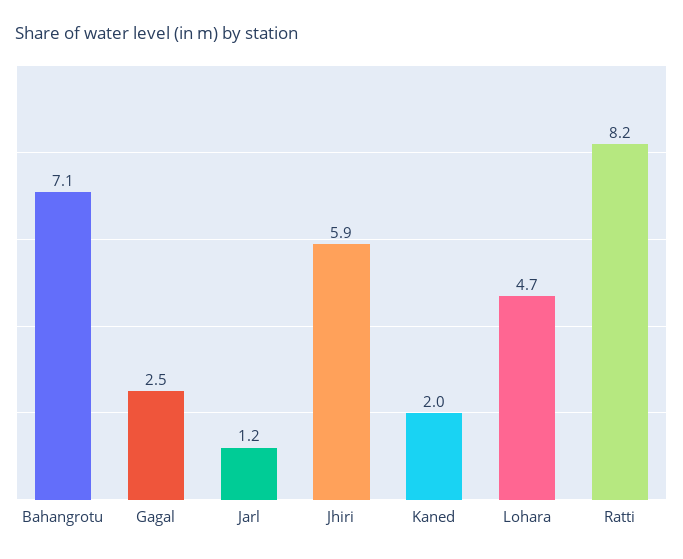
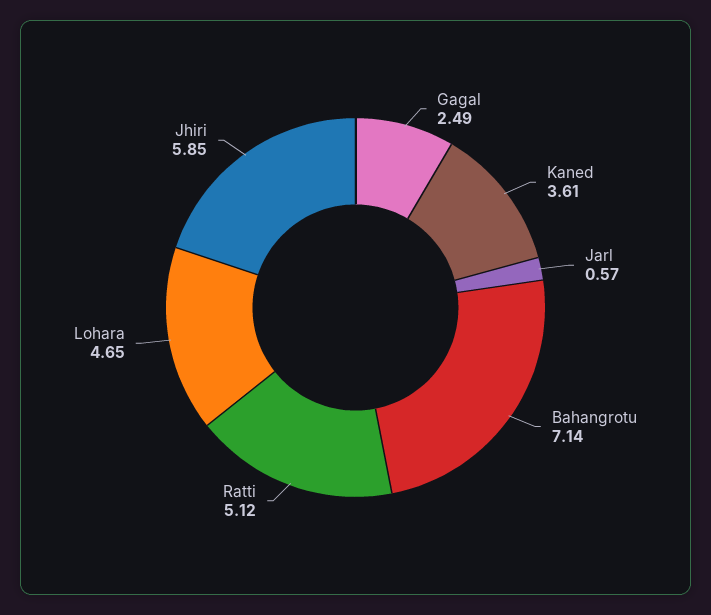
Jarl: 1.2 -> 0.57
Kaned: 2 -> 3.61
Ratti: 8.2 -> 5.12

